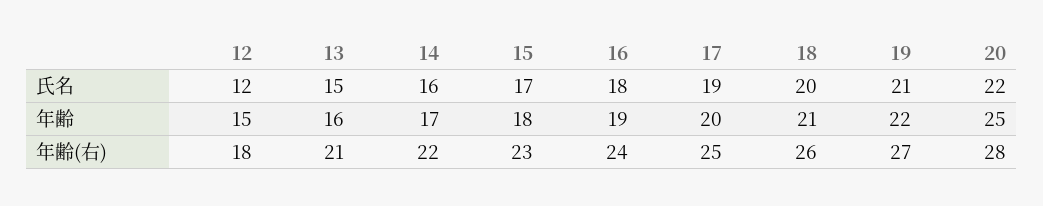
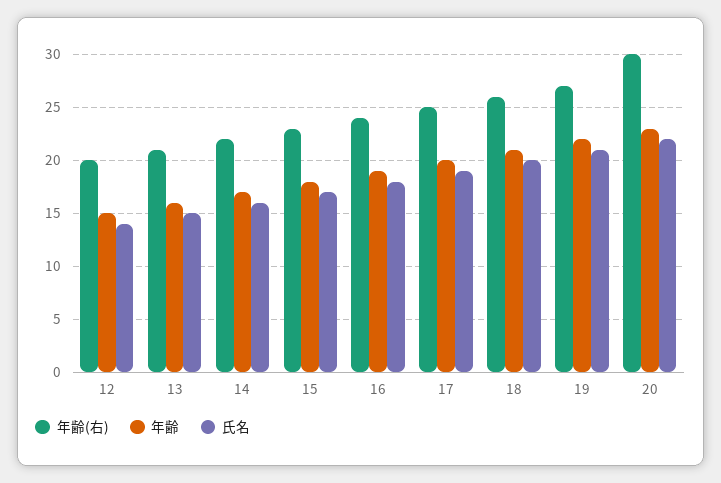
氏名, 12: 12 -> 14
年齢, 20: 25 -> 23
年齢(右), 12: 18 -> 20
年齢(右), 20: 28 -> 30

